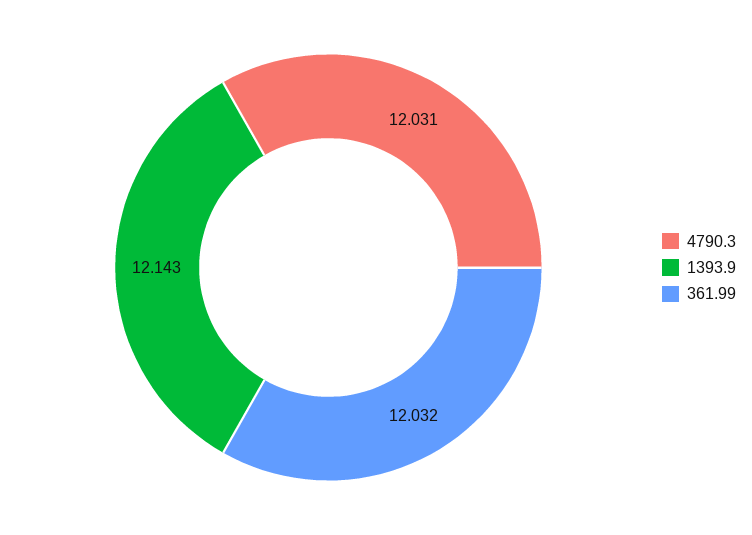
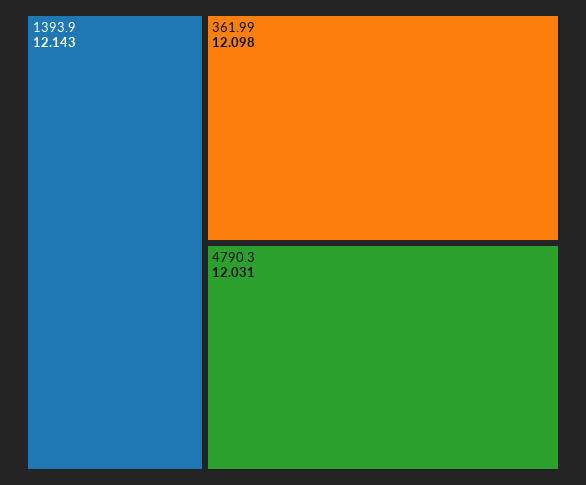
361.99: 12.032 -> 12.098

